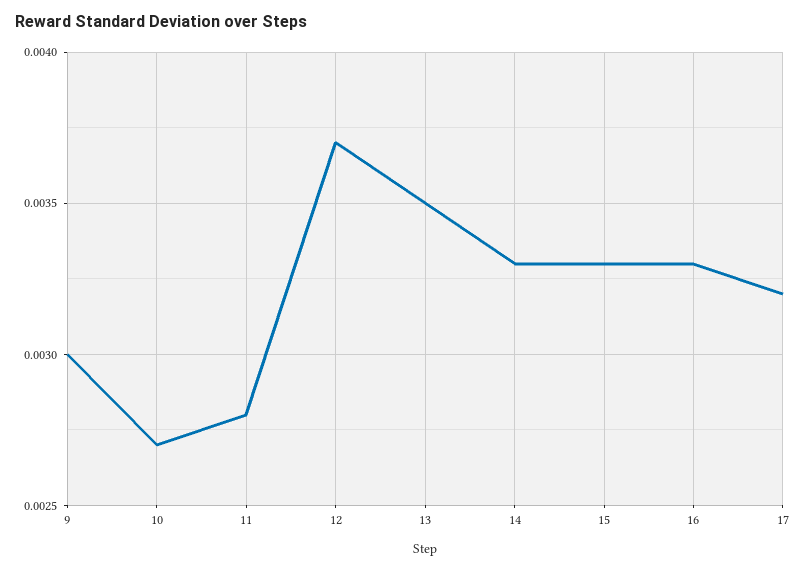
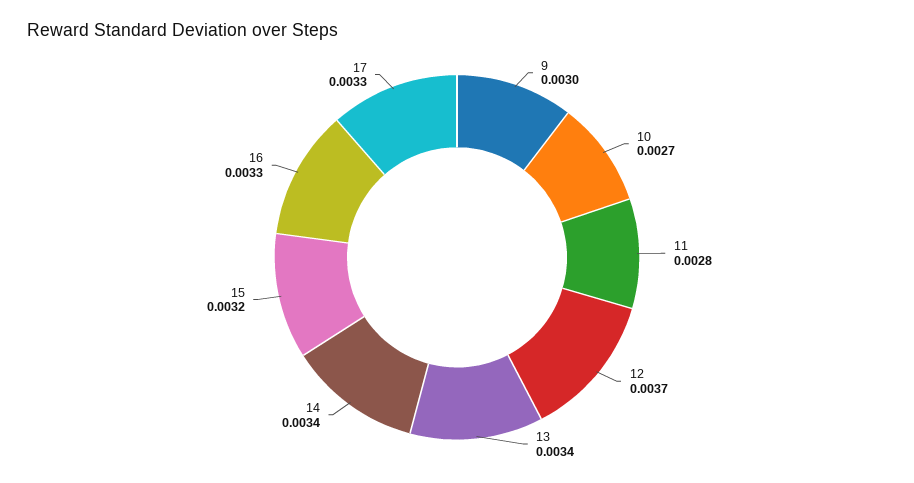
13: 0.0035 -> 0.0034
14: 0.0033 -> 0.0034
15: 0.0033 -> 0.0032
17: 0.0032 -> 0.0033

